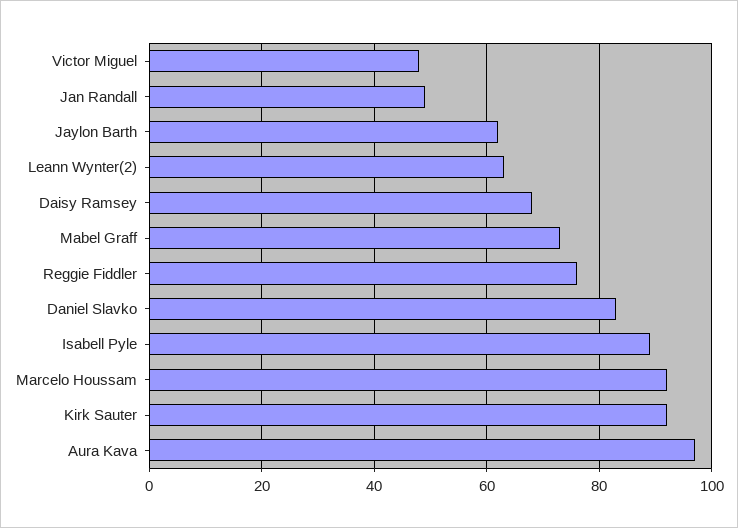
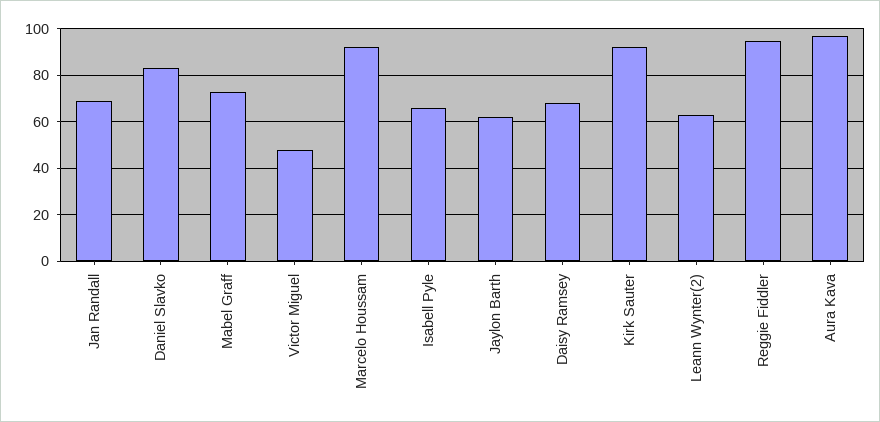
Jan Randall: 50 -> 70
Reggie Fiddler: 75 -> 95
Isabell Pyle: 90 -> 65

